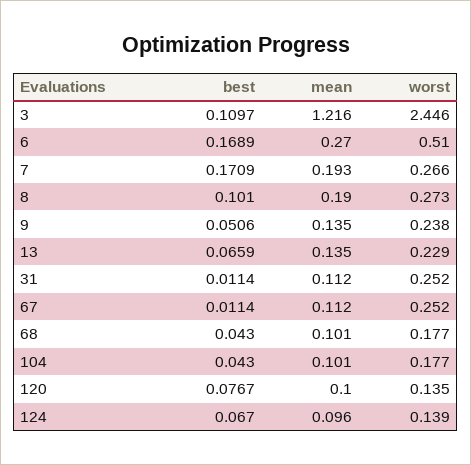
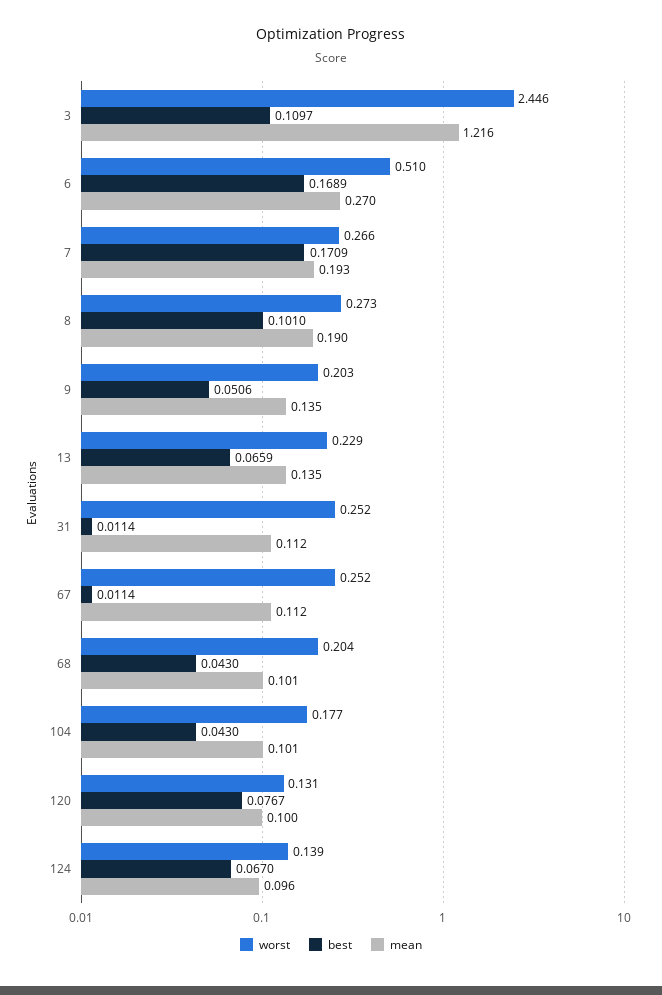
worst, 9: 0.238 -> 0.203
worst, 68: 0.177 -> 0.204
worst, 120: 0.135 -> 0.131

